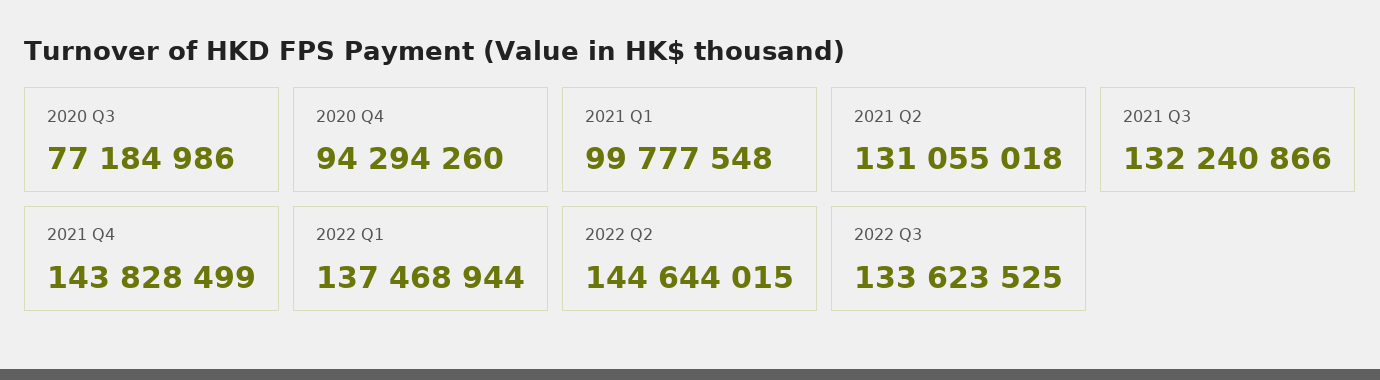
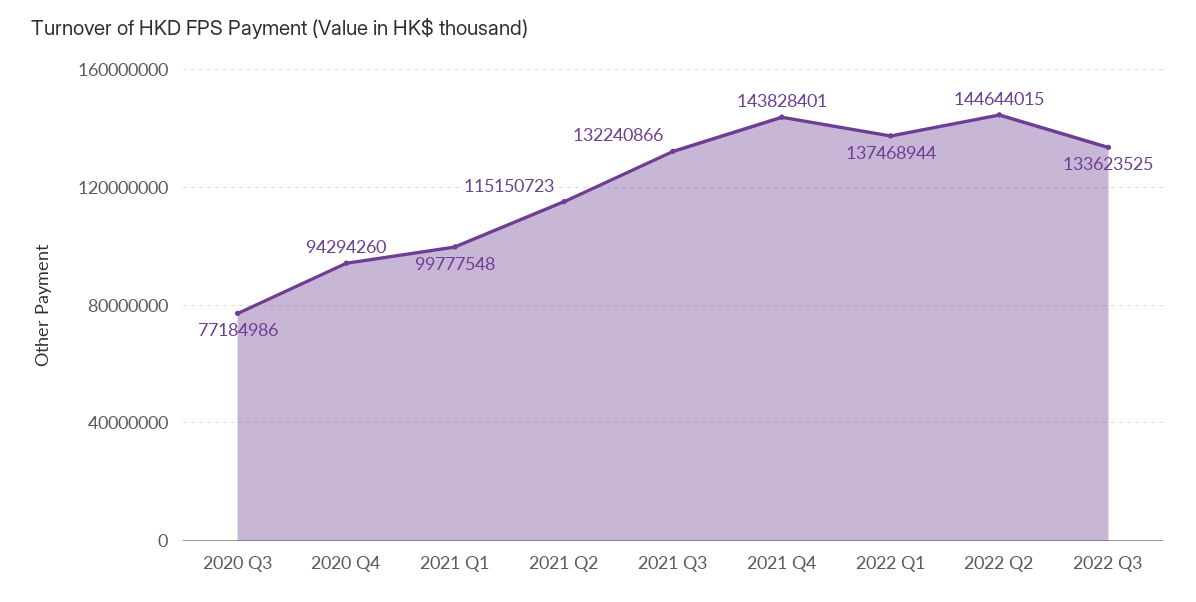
2021 Q2: 131055018 -> 115150723
2021 Q4: 143828499 -> 143828401

